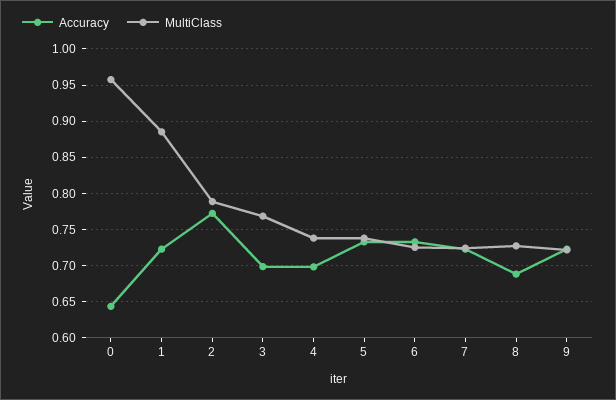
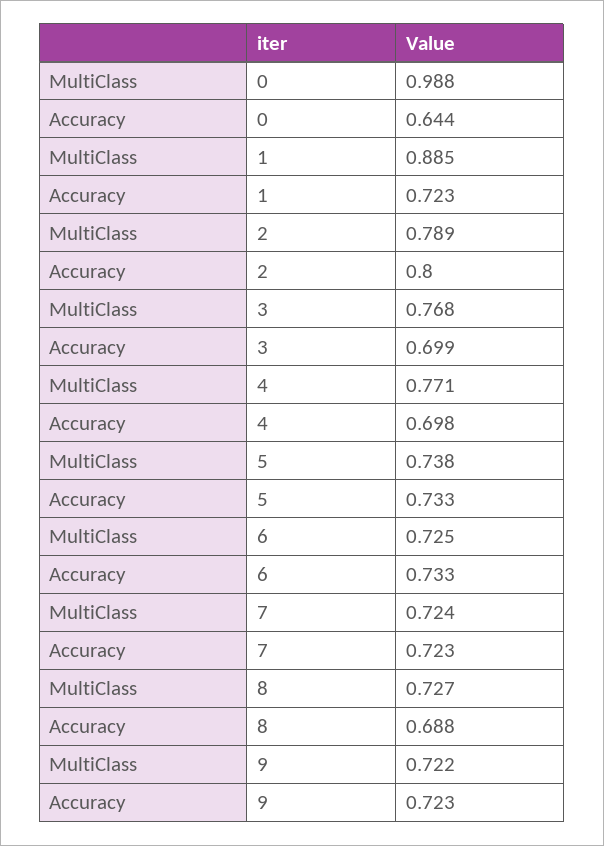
MultiClass, 0: 0.96 -> 0.988
Accuracy, 2: 0.77 -> 0.8
MultiClass, 4: 0.74 -> 0.771

